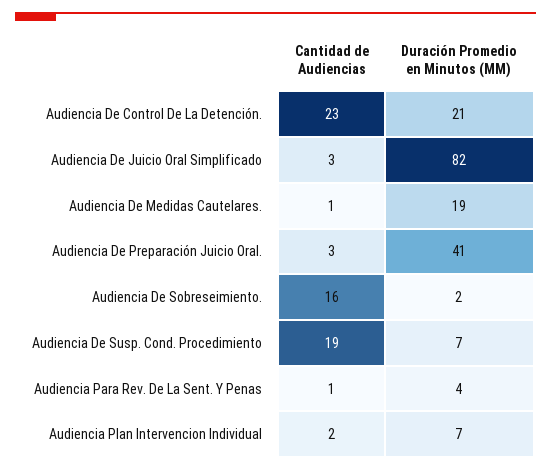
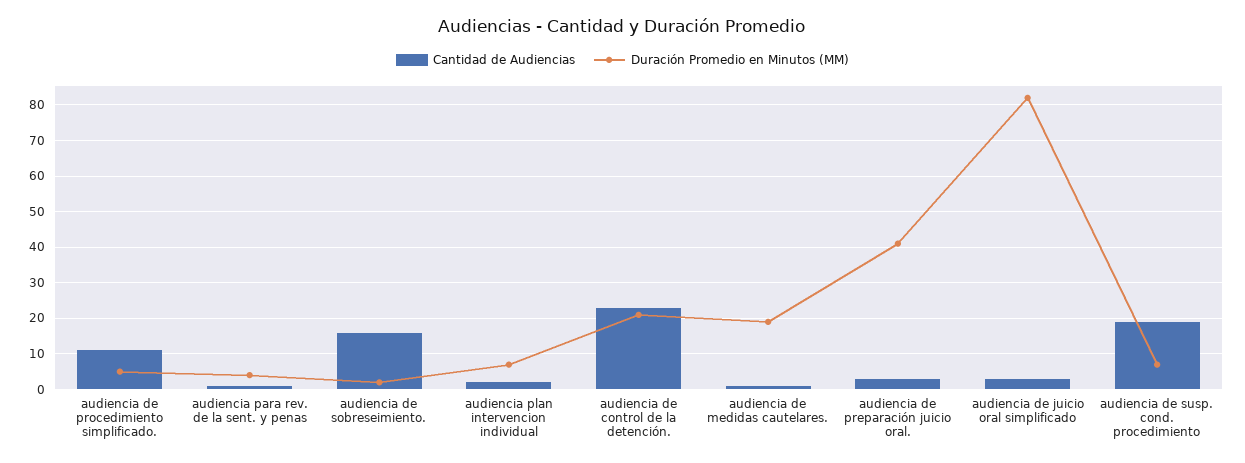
Cantidad de Audiencias, audiencia de procedimiento simplificado.: none -> 10
Duración Promedio en Minutos (MM), audiencia de procedimiento simplificado.: none -> 5

